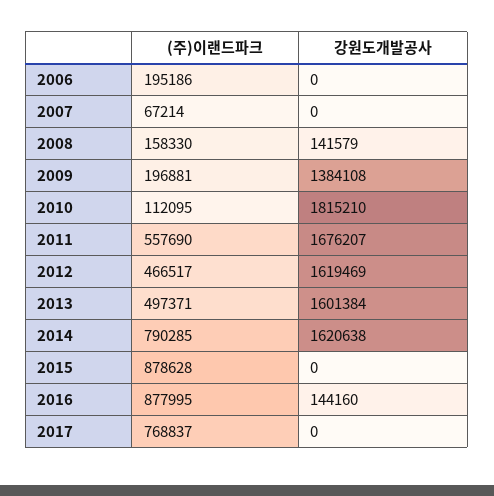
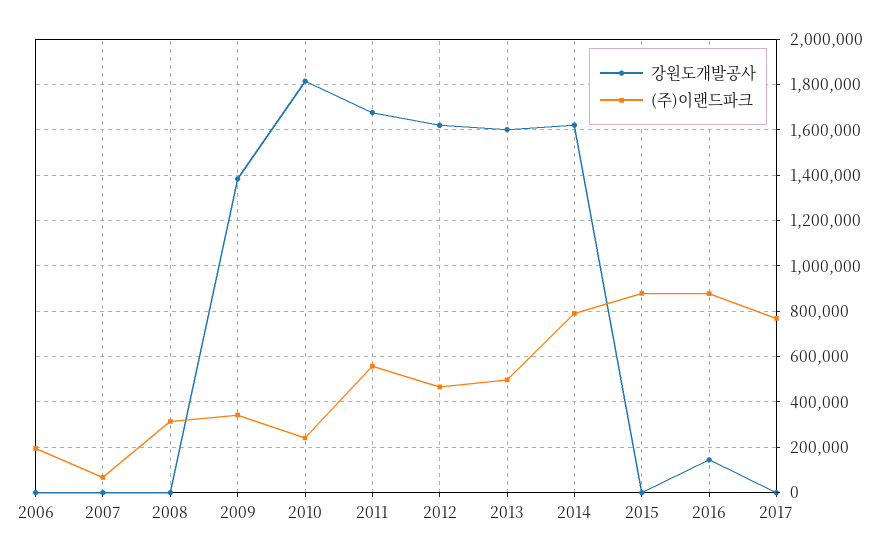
(주)이랜드파크, 2008: 158330 -> 300000
강원도개발공사, 2008: 141579 -> 0
(주)이랜드파크, 2009: 196881 -> 350000
(주)이랜드파크, 2010: 112095 -> 250000

